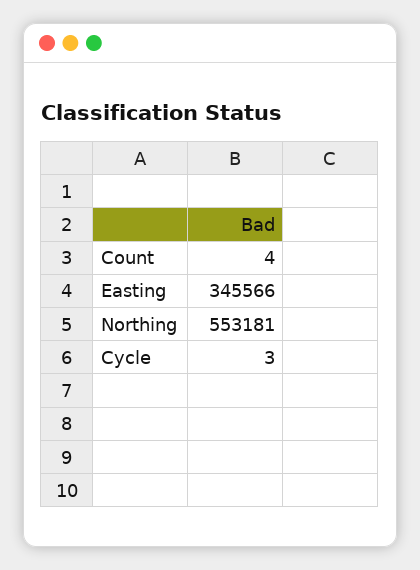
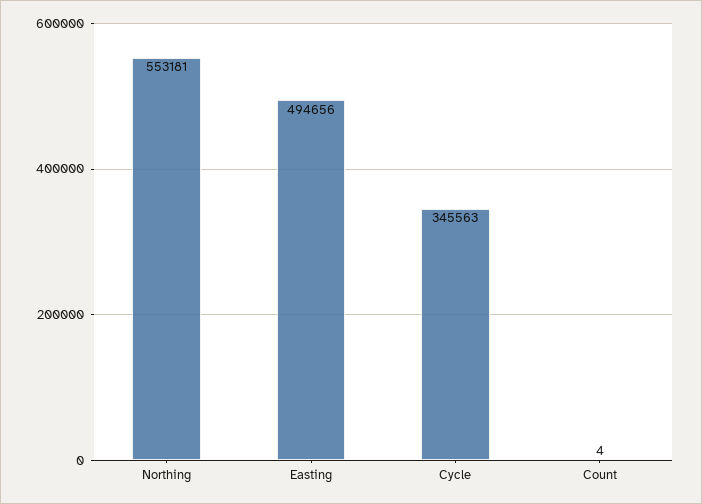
Easting: 345566 -> 494656
Cycle: 3 -> 345563

